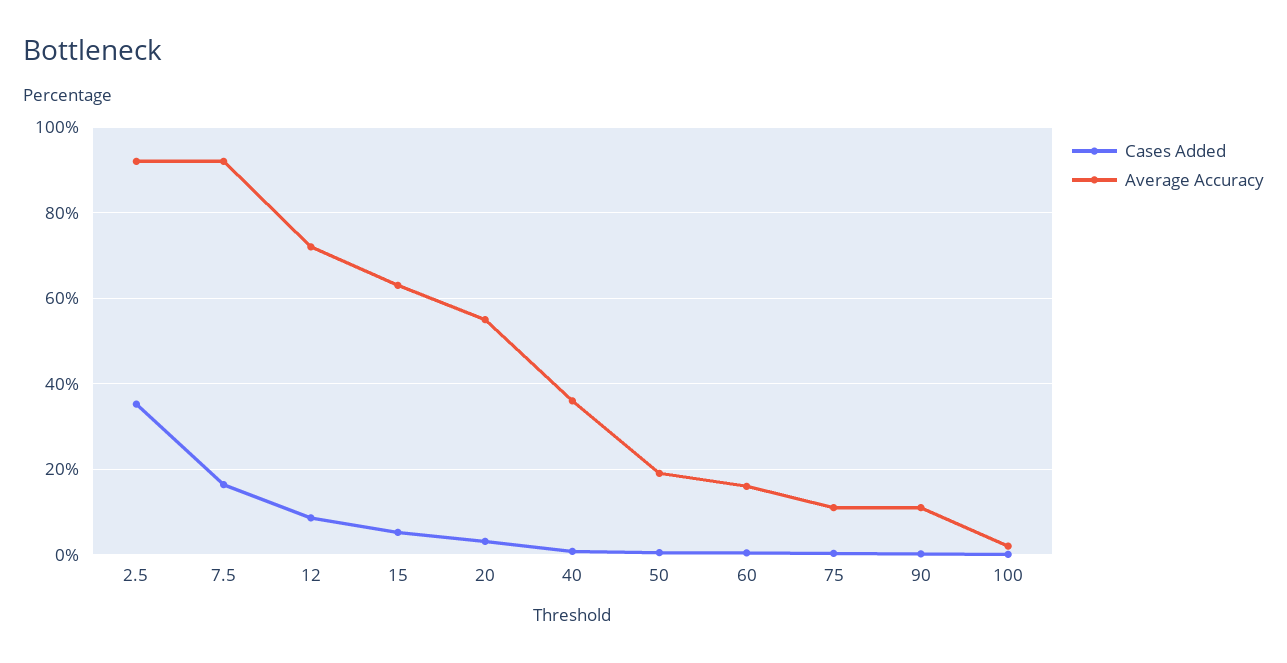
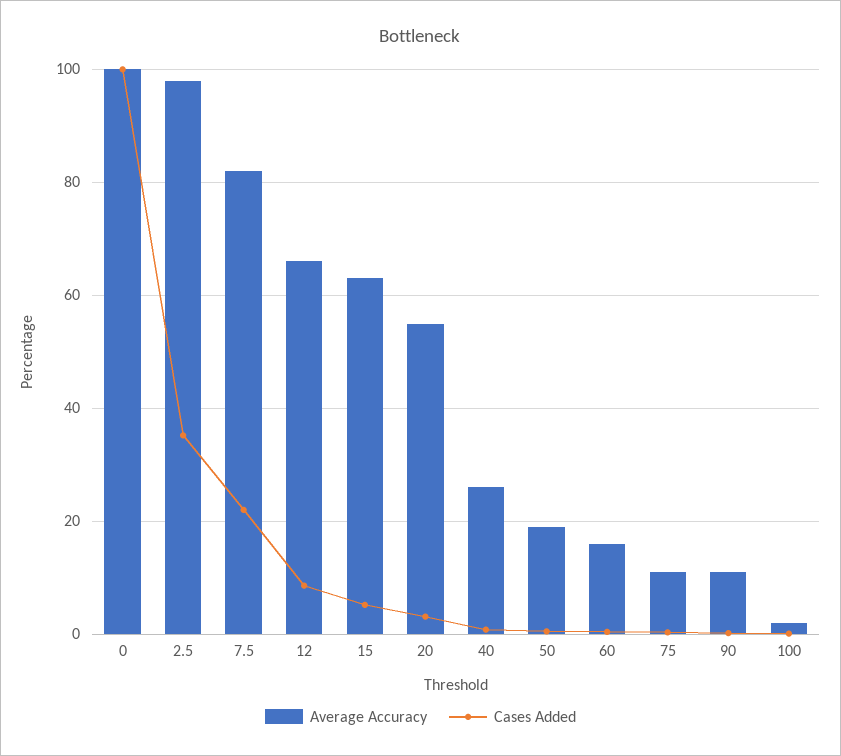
Average Accuracy, 2.5: 92 -> 98
Cases Added, 7.5: 16 -> 22
Average Accuracy, 7.5: 92 -> 82
Average Accuracy, 12: 72 -> 66
Average Accuracy, 40: 36 -> 26
Average Accuracy, 0: none -> 100
Cases Added, 0: none -> 100

